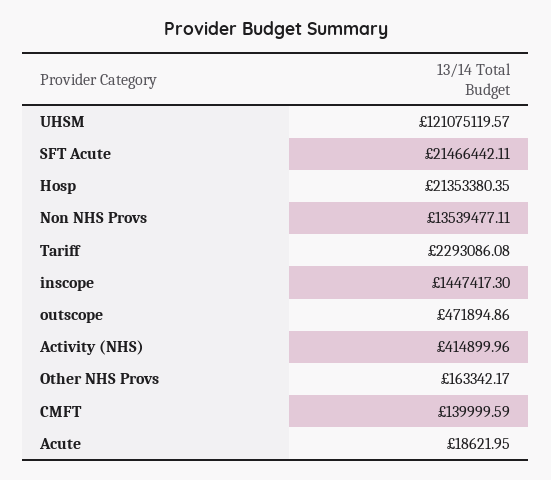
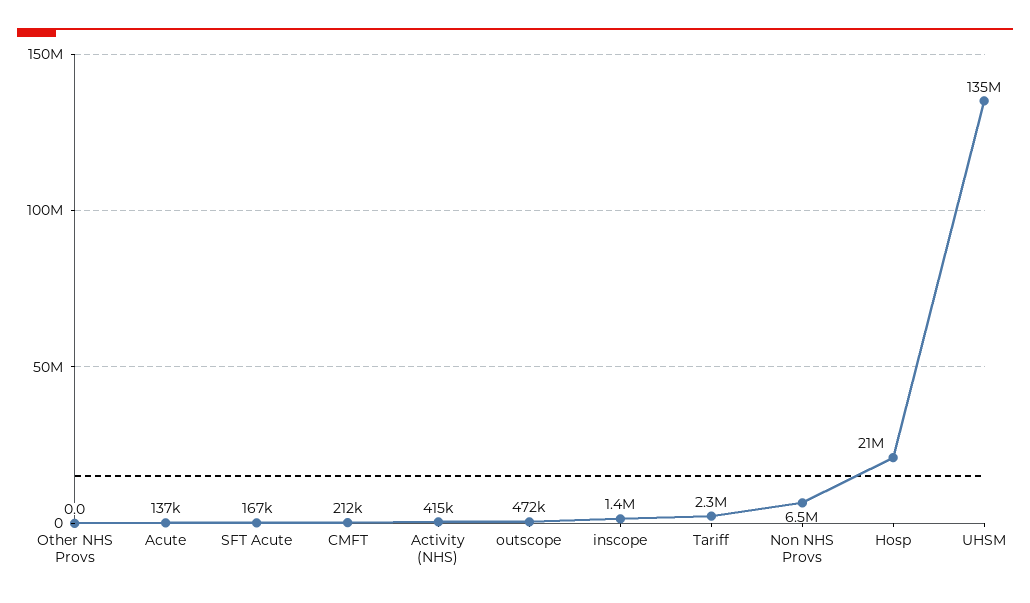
UHSM: 121075119.57 -> 135000000
SFT Acute: 21466442.11 -> 167000
Non NHS Provs: 13539477.11 -> 6500000
Other NHS Provs: 163342.17 -> 0
CMFT: 139999.59 -> 212000
Acute: 18621.95 -> 137000

